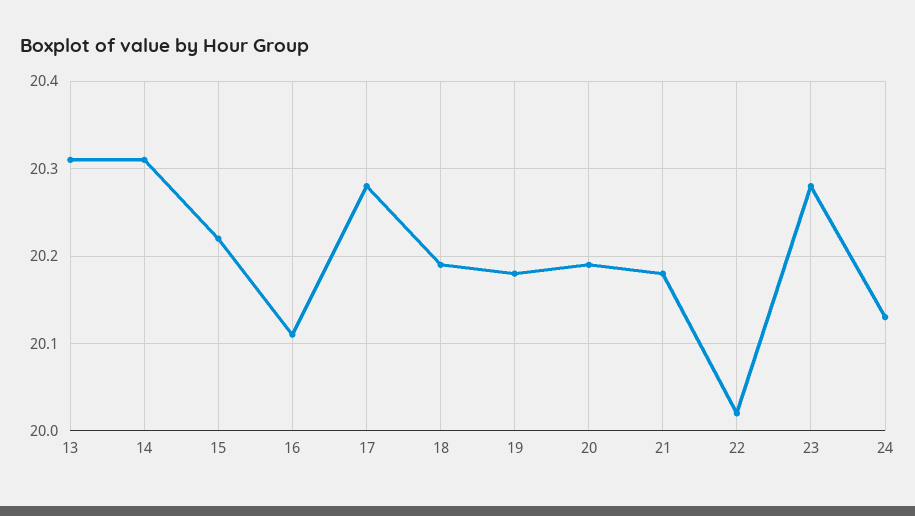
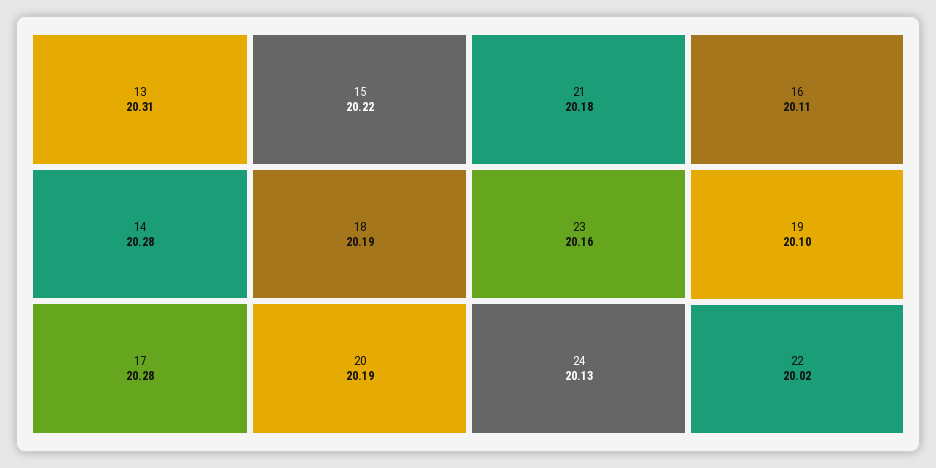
14: 20.31 -> 20.28
19: 20.18 -> 20.1
23: 20.28 -> 20.16

